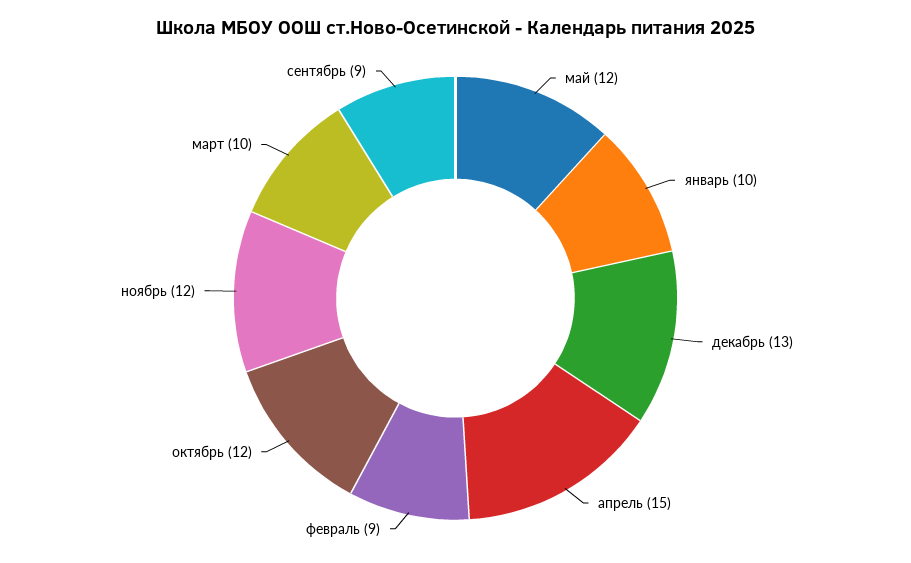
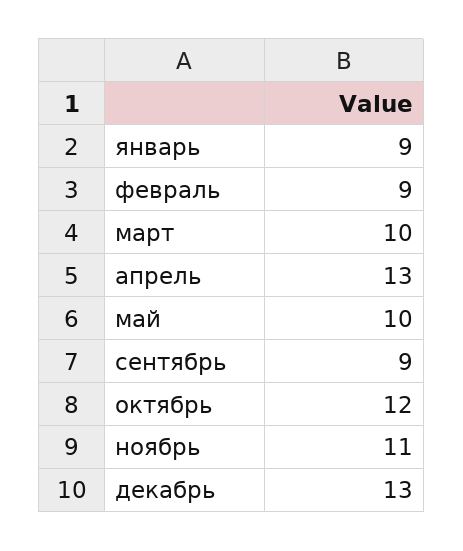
май: 12 -> 10
январь: 10 -> 9
апрель: 15 -> 13
ноябрь: 12 -> 11

